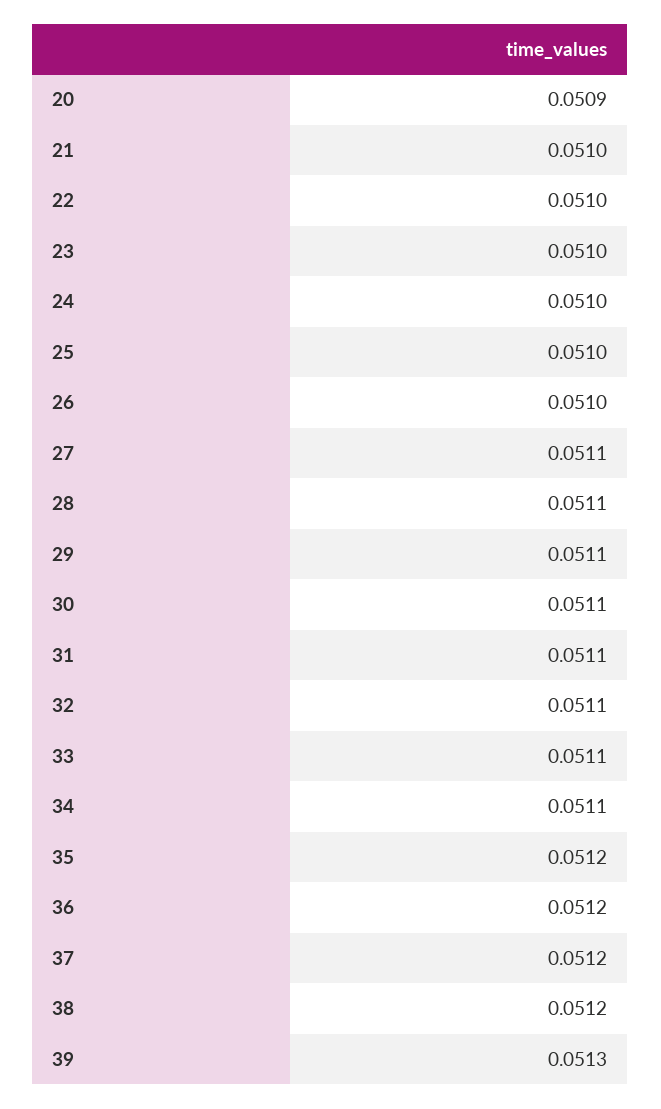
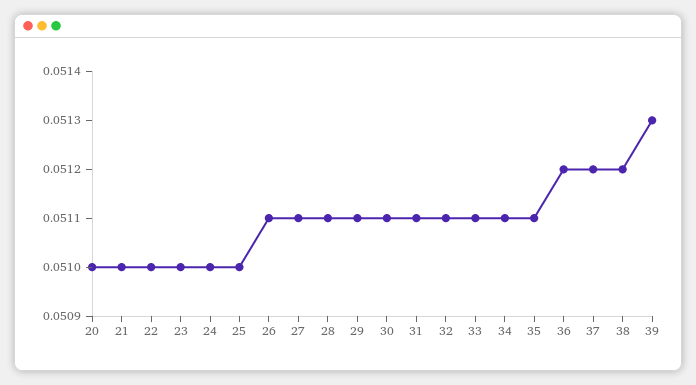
20: 0.0509 -> 0.051
26: 0.051 -> 0.0511
35: 0.0512 -> 0.0511

